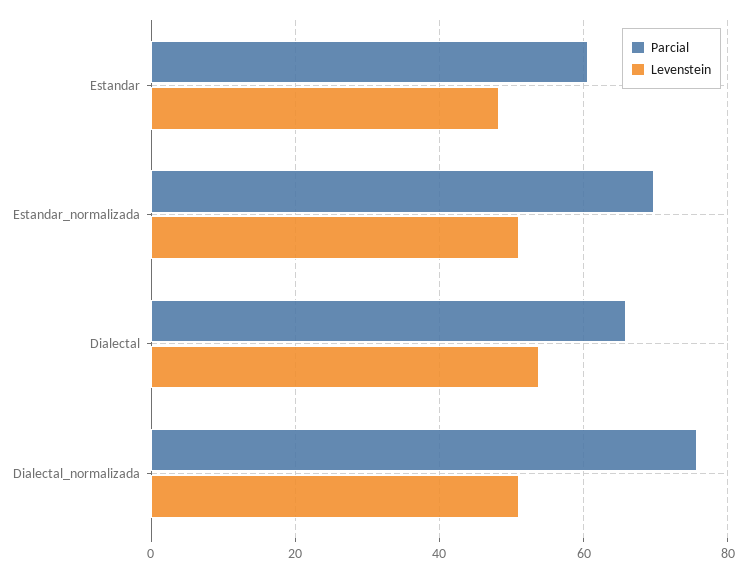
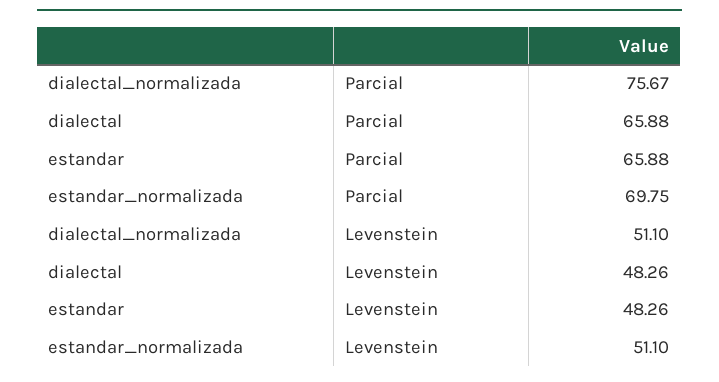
Parcial, Estandar: 60 -> 65.88
Levenstein, Dialectal: 54 -> 48.26

